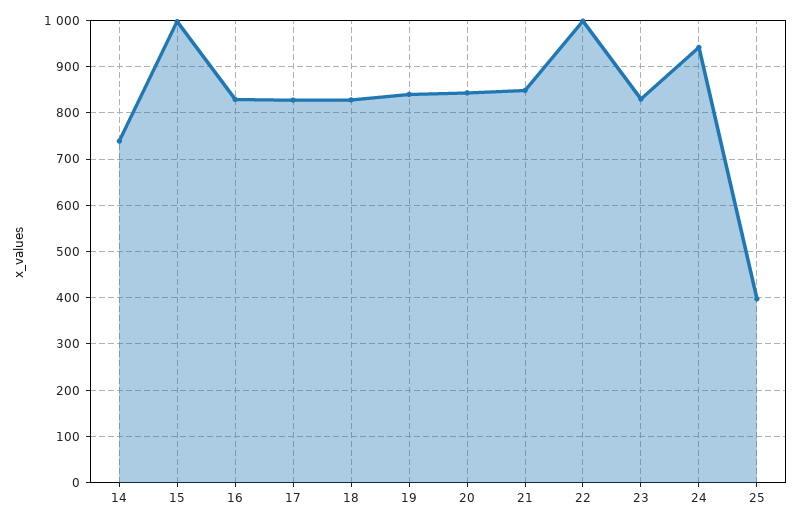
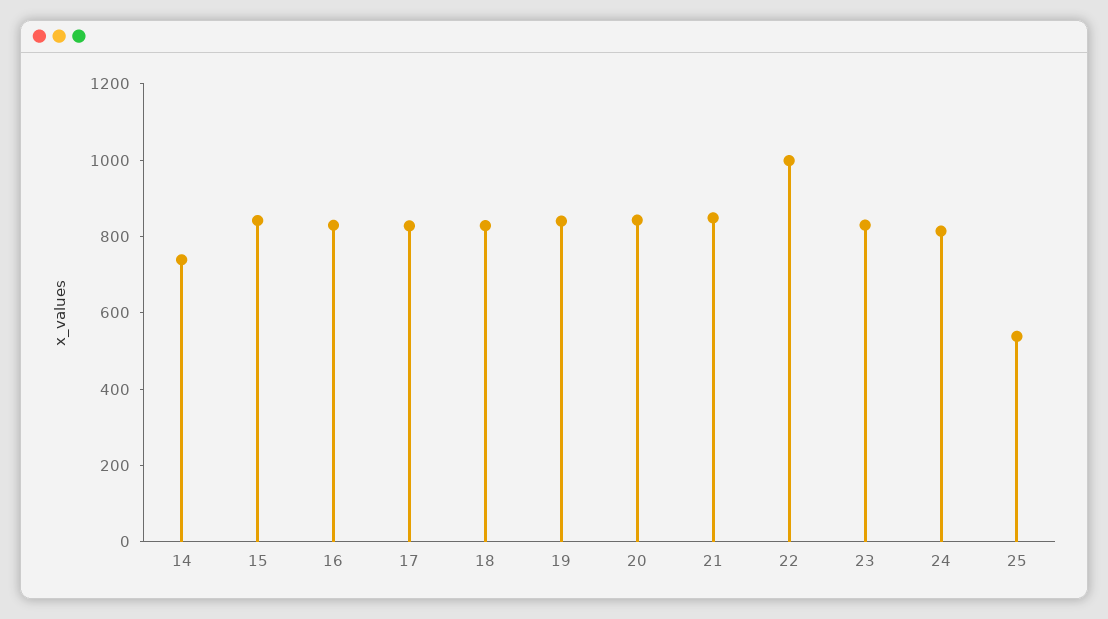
15: 1000 -> 850
24: 940 -> 800
25: 400 -> 550

